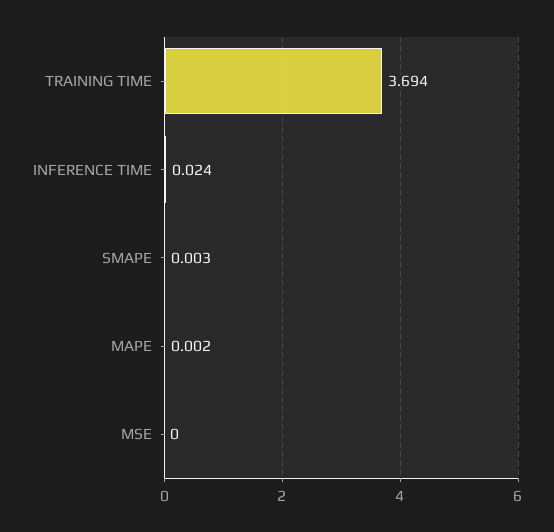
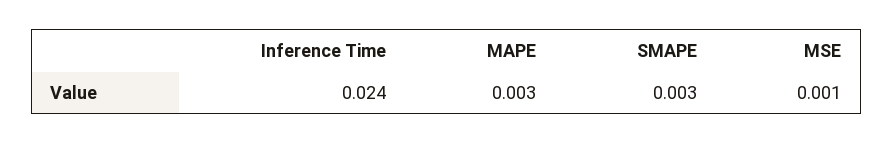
TRAINING TIME: 3.694 -> none
MAPE: 0.002 -> 0.003
MSE: 0 -> 0.001

